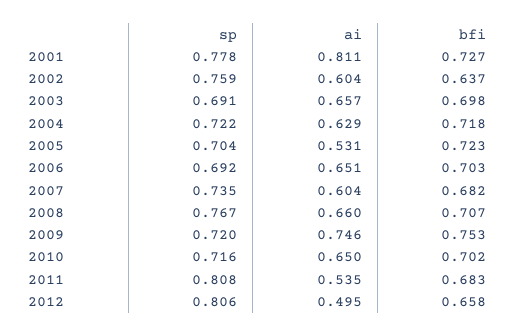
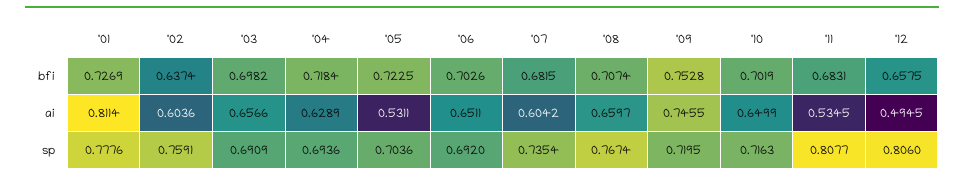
sp, 2004: 0.722 -> 0.6936

